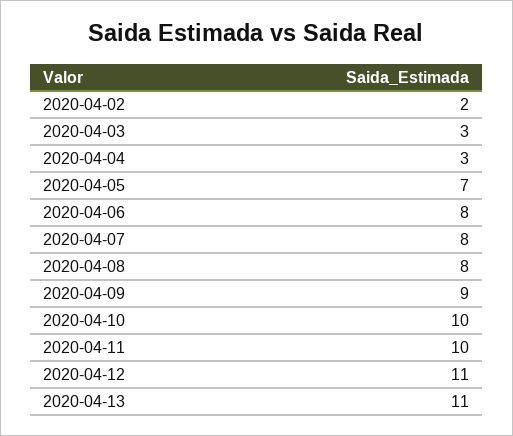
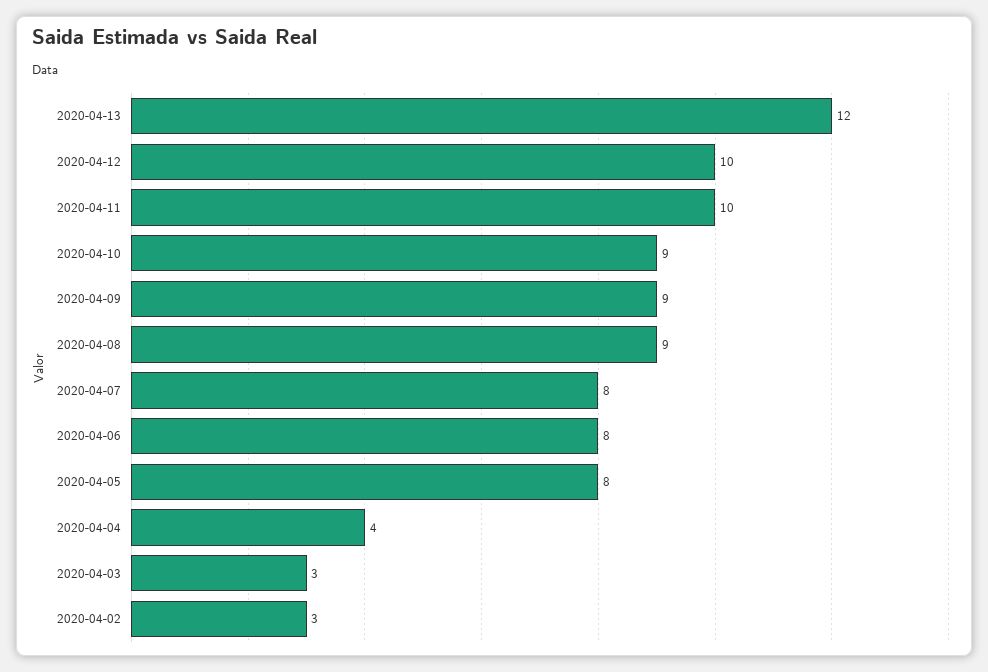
2020-04-02: 2 -> 3
2020-04-04: 3 -> 4
2020-04-05: 7 -> 8
2020-04-08: 8 -> 9
2020-04-10: 10 -> 9
2020-04-12: 11 -> 10
2020-04-13: 11 -> 12

